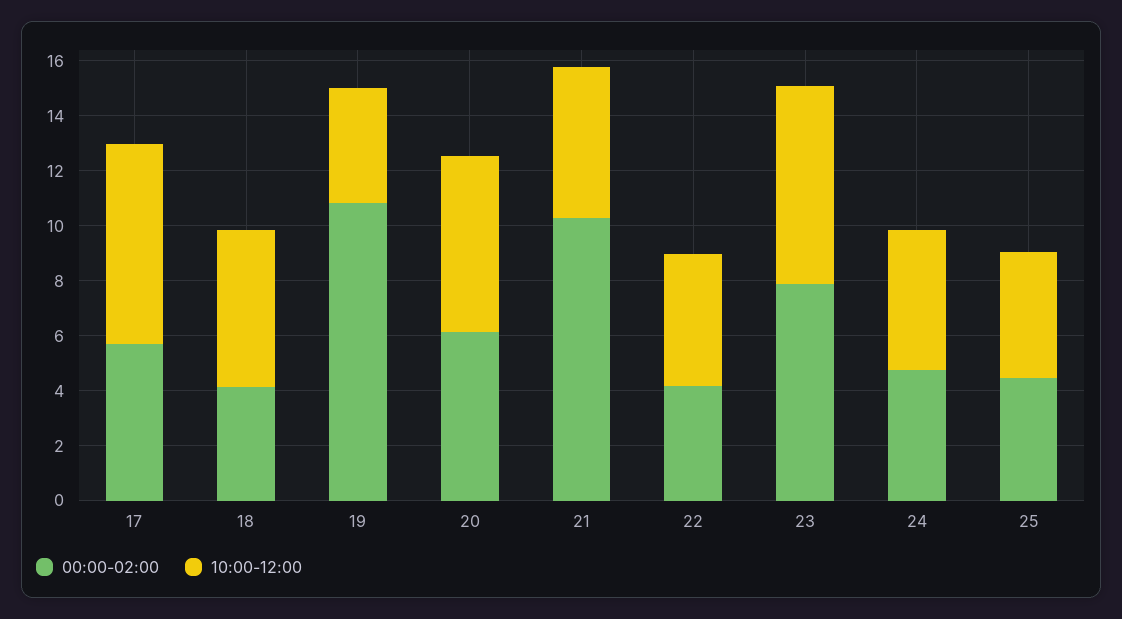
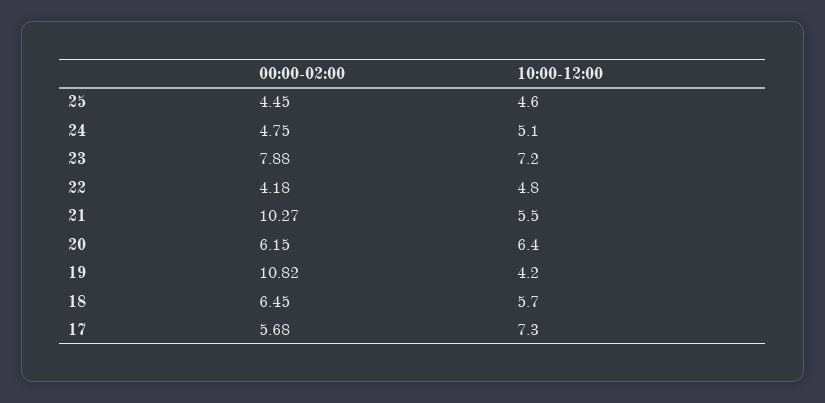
00:00-02:00, 18: 4 -> 6.45

